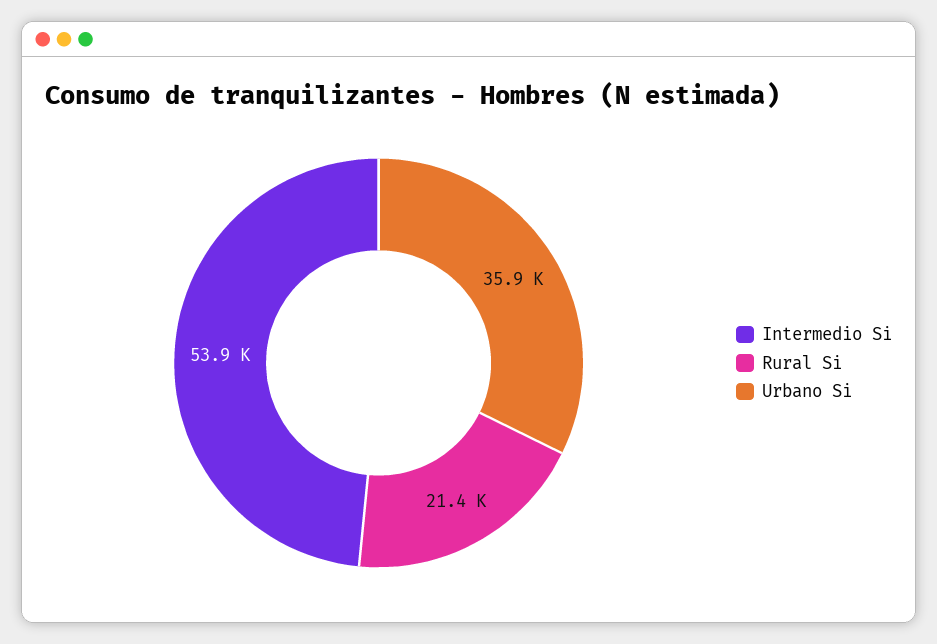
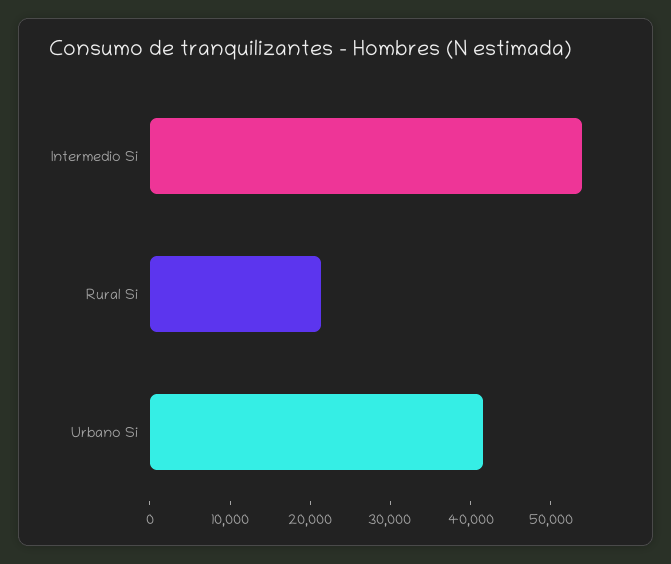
Urbano Si: 35900 -> 42000

